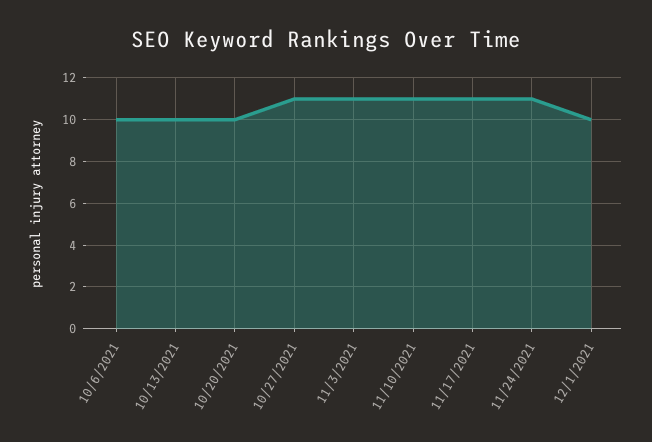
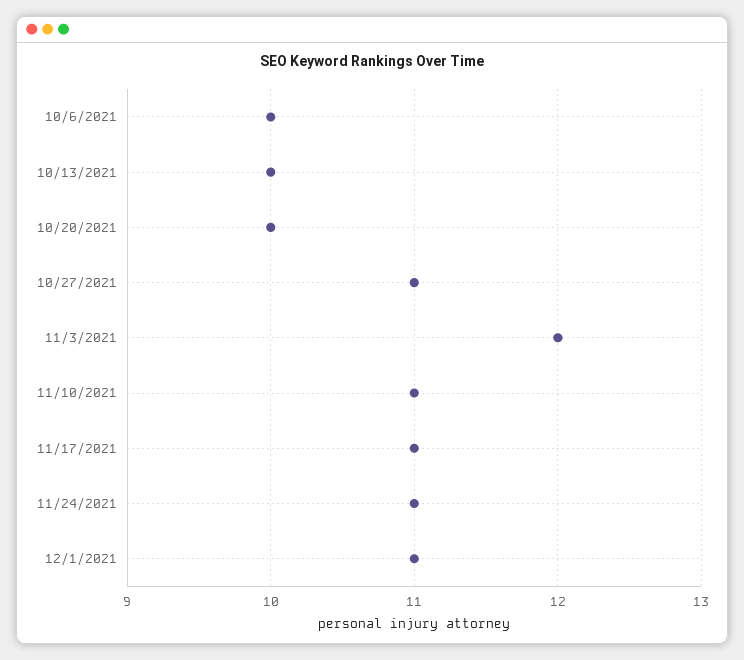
11/3/2021: 11 -> 12
12/1/2021: 10 -> 11

